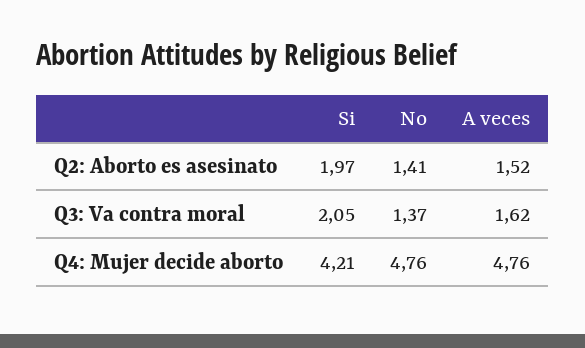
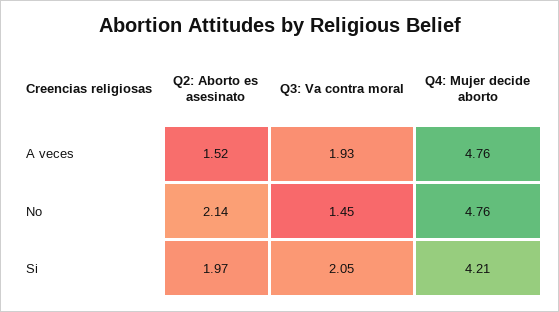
No, Q2: Aborto es asesinato: 1.41 -> 2.14
No, Q3: Va contra moral: 1.37 -> 1.45
A veces, Q3: Va contra moral: 1.62 -> 1.93

